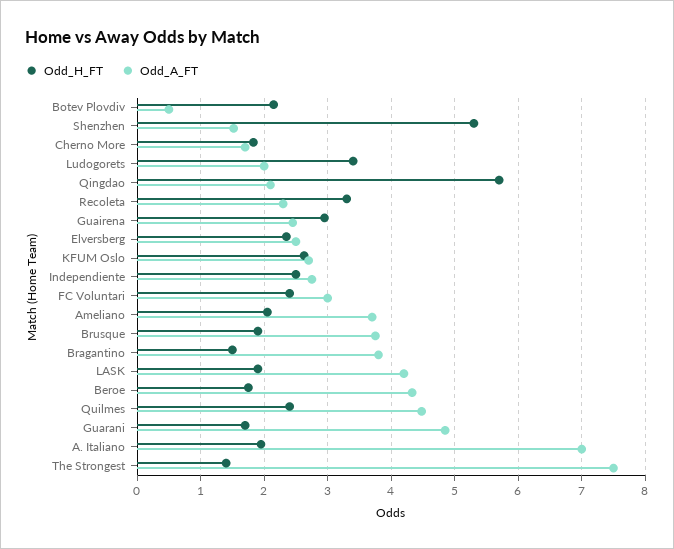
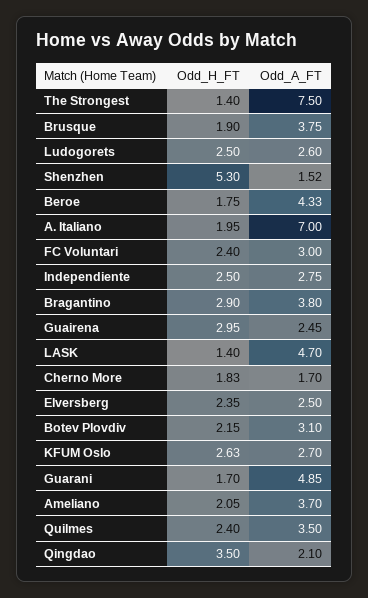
Odd_A_FT, Botev Plovdiv: 0.5 -> 3.1
Odd_H_FT, Ludogorets: 3.4 -> 2.5
Odd_A_FT, Ludogorets: 2 -> 2.6
Odd_H_FT, Qingdao: 5.7 -> 3.5
Odd_H_FT, Recoleta: 3.3 -> none
Odd_A_FT, Recoleta: 2.3 -> none
Odd_H_FT, Bragantino: 1.5 -> 2.9
Odd_H_FT, LASK: 1.9 -> 1.4
Odd_A_FT, LASK: 4.2 -> 4.7
Odd_A_FT, Quilmes: 4.5 -> 3.5

